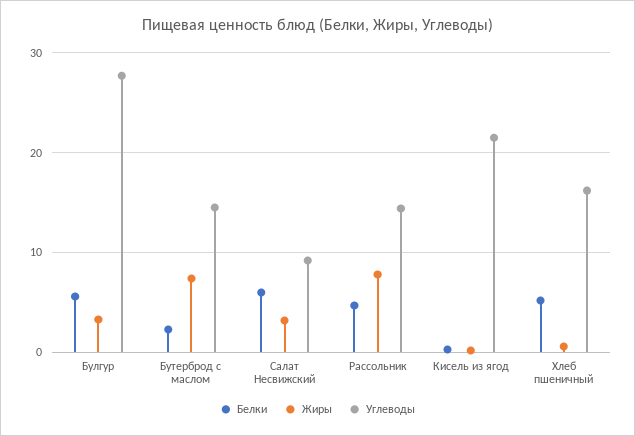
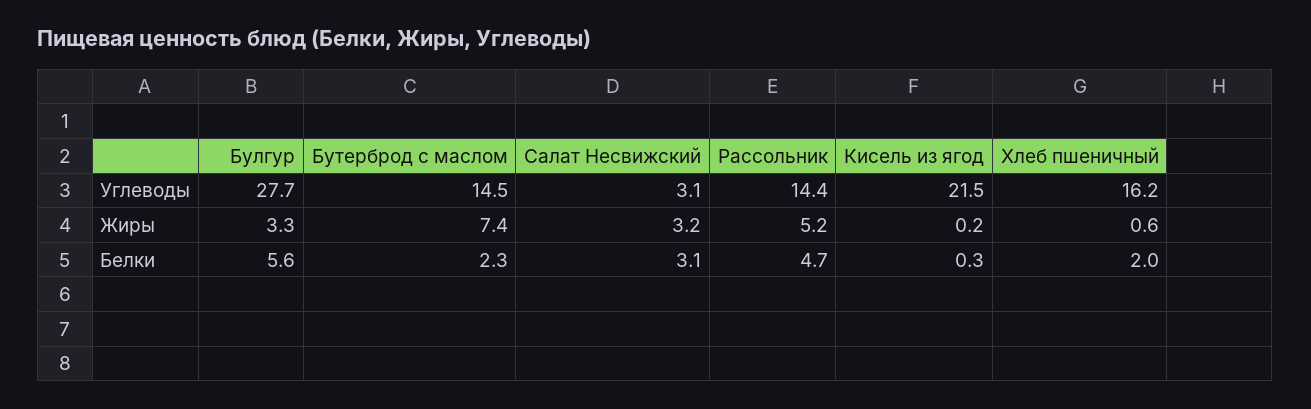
Белки, Салат Несвижский: 6 -> 3.1
Углеводы, Салат Несвижский: 9 -> 3.1
Жиры, Рассольник: 8 -> 5.2
Белки, Хлеб пшеничный: 5 -> 2

